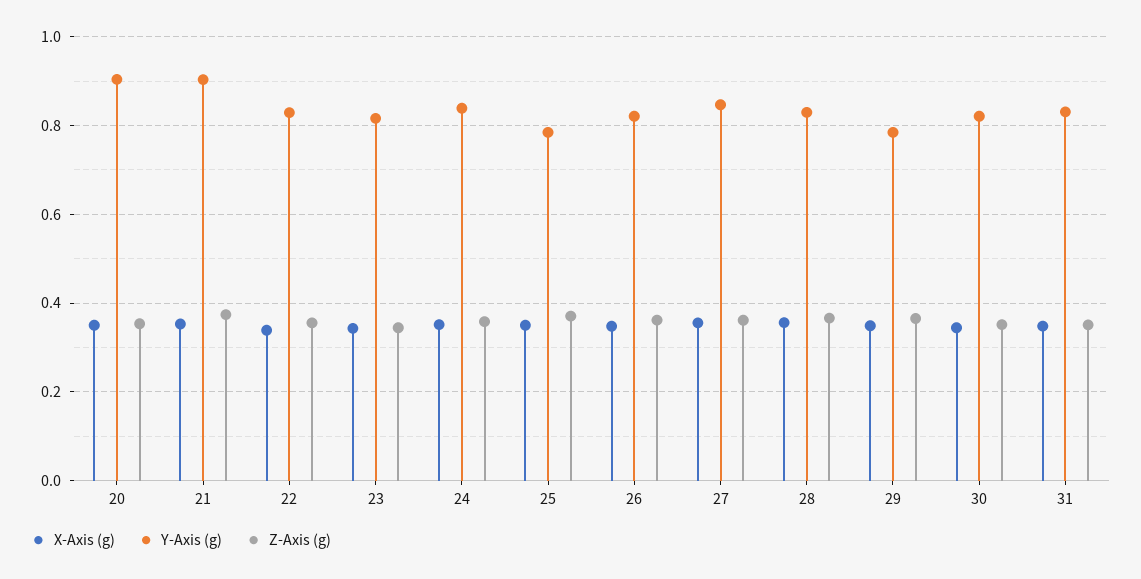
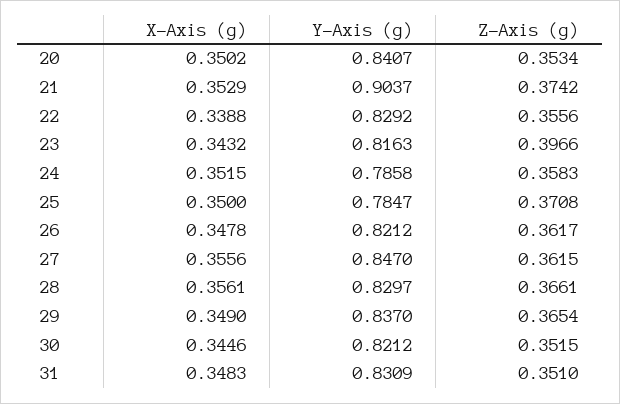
Y-Axis (g), 20: 0.9 -> 0.8407
Z-Axis (g), 23: 0.34 -> 0.3966
Y-Axis (g), 24: 0.84 -> 0.7858
Y-Axis (g), 29: 0.78 -> 0.837

